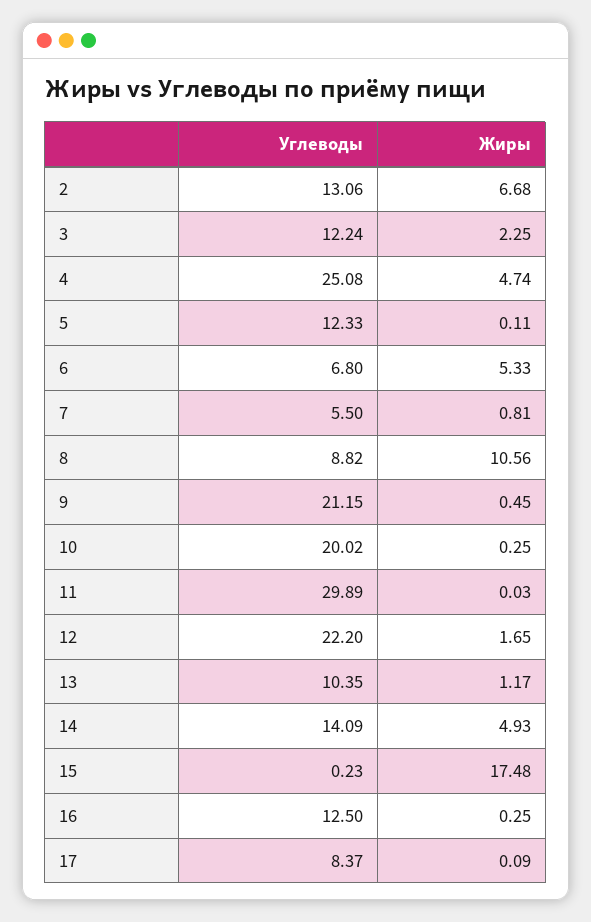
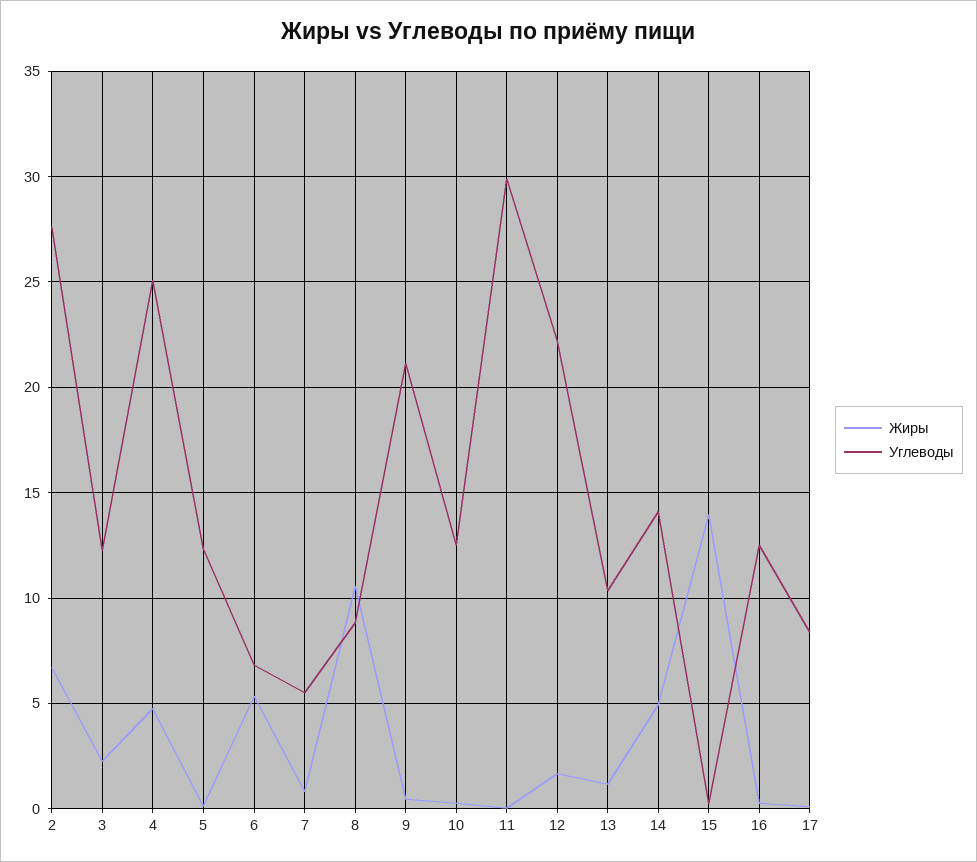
Углеводы, 2: 13.06 -> 27.5
Углеводы, 10: 20.02 -> 12.5
Жиры, 15: 17.48 -> 14

